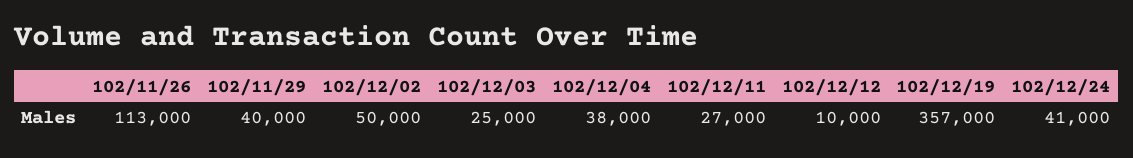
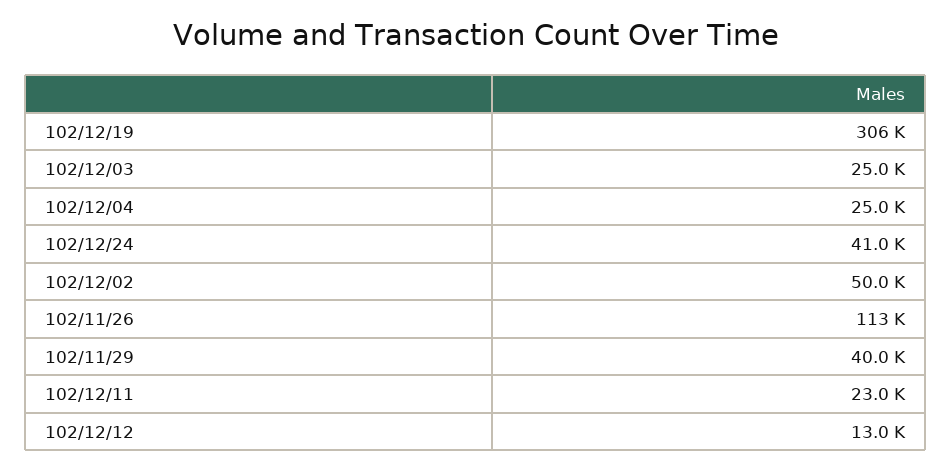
102/12/04: 38000 -> 25000
102/12/11: 27000 -> 23000
102/12/12: 10000 -> 13000
102/12/19: 357000 -> 306000

